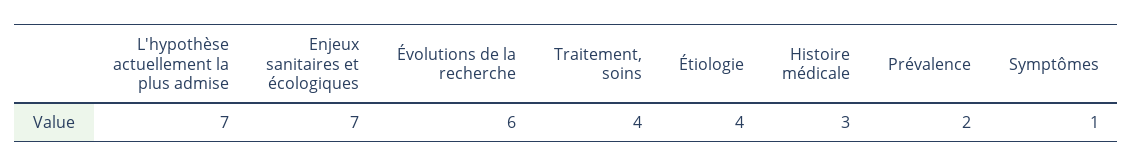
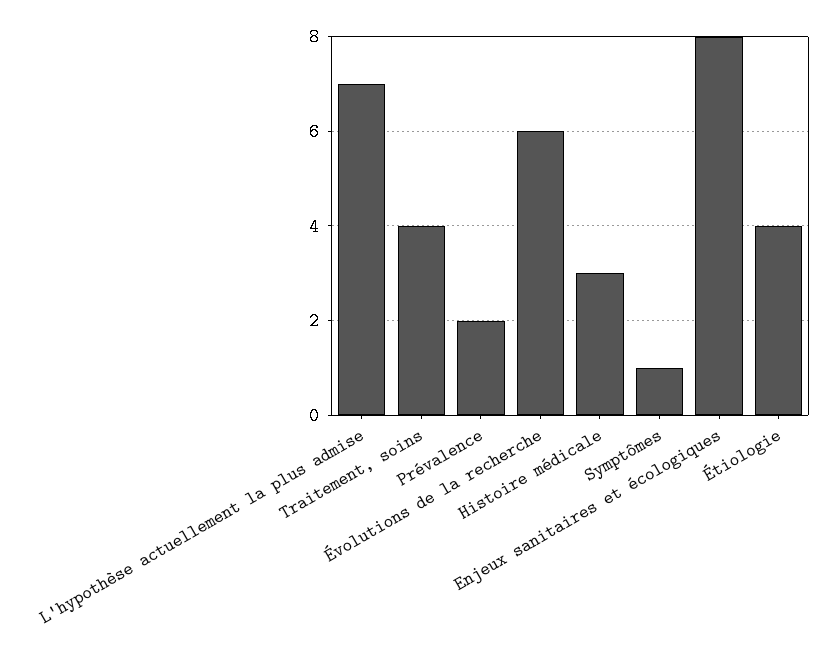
Enjeux sanitaires et écologiques: 7 -> 8

